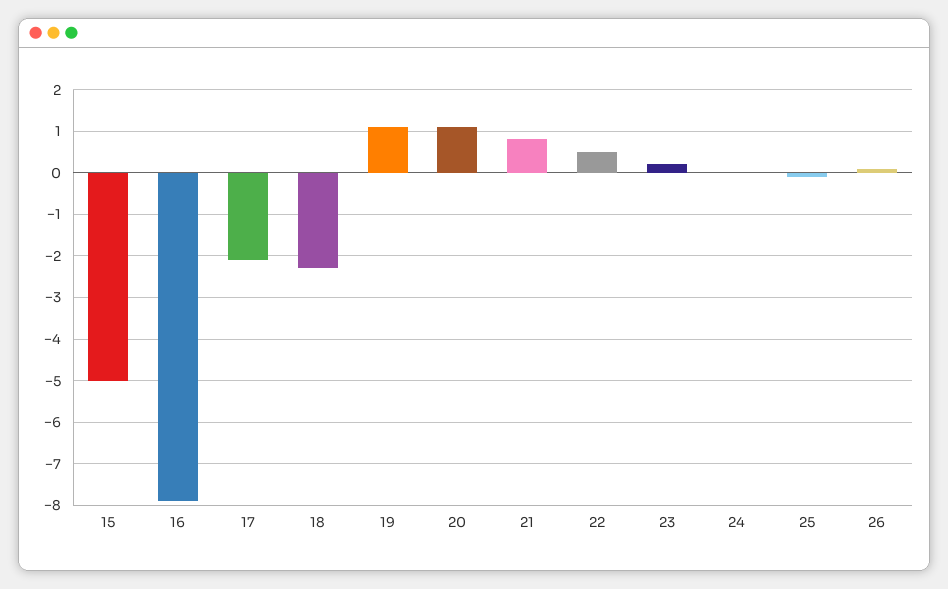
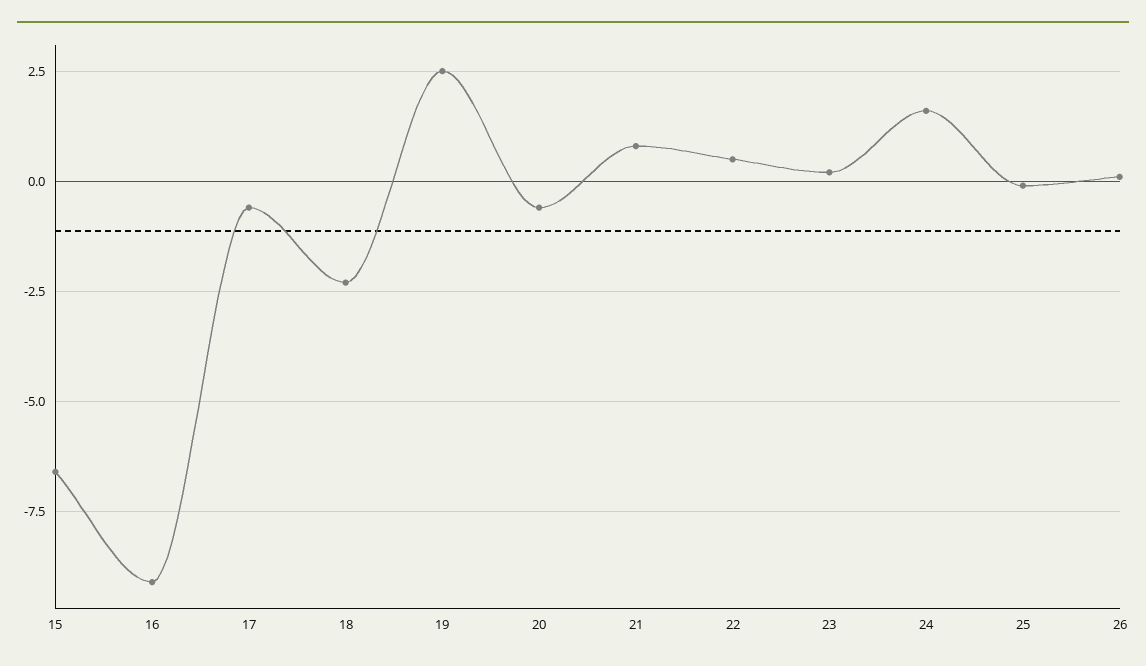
15: -5 -> -6.5
16: -8 -> -9
17: -2 -> -0.5
19: 1 -> 2.5
20: 1 -> -0.5
24: 0 -> 1.5

